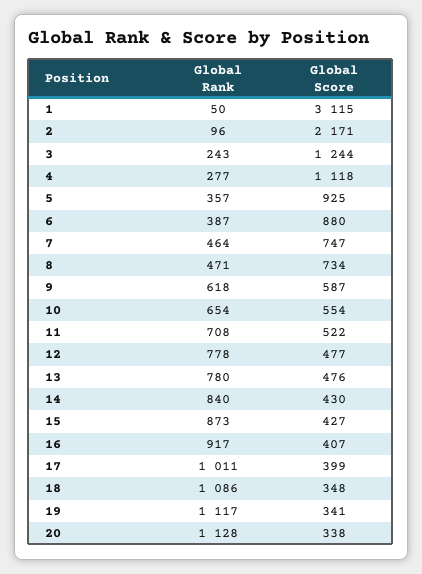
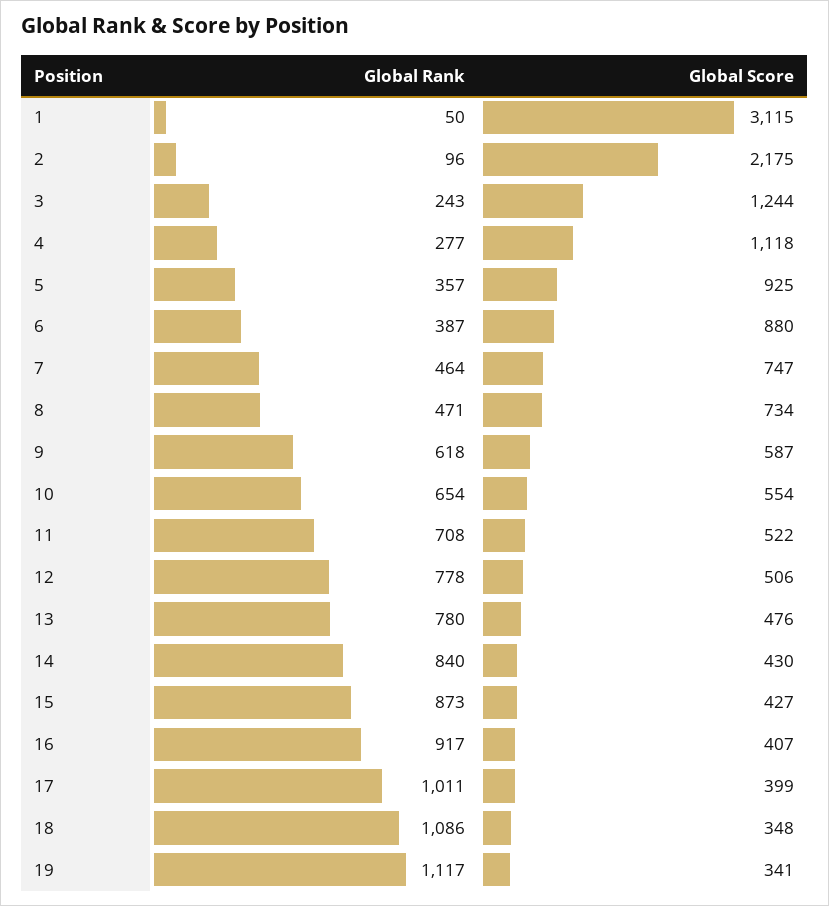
Global Score, 2: 2171 -> 2175
Global Score, 12: 477 -> 506
Global Rank, 20: 1128 -> none
Global Score, 20: 338 -> none

